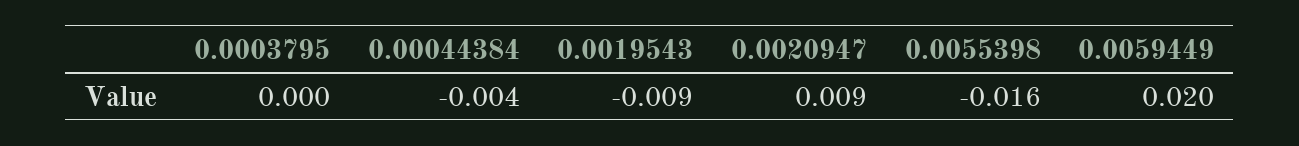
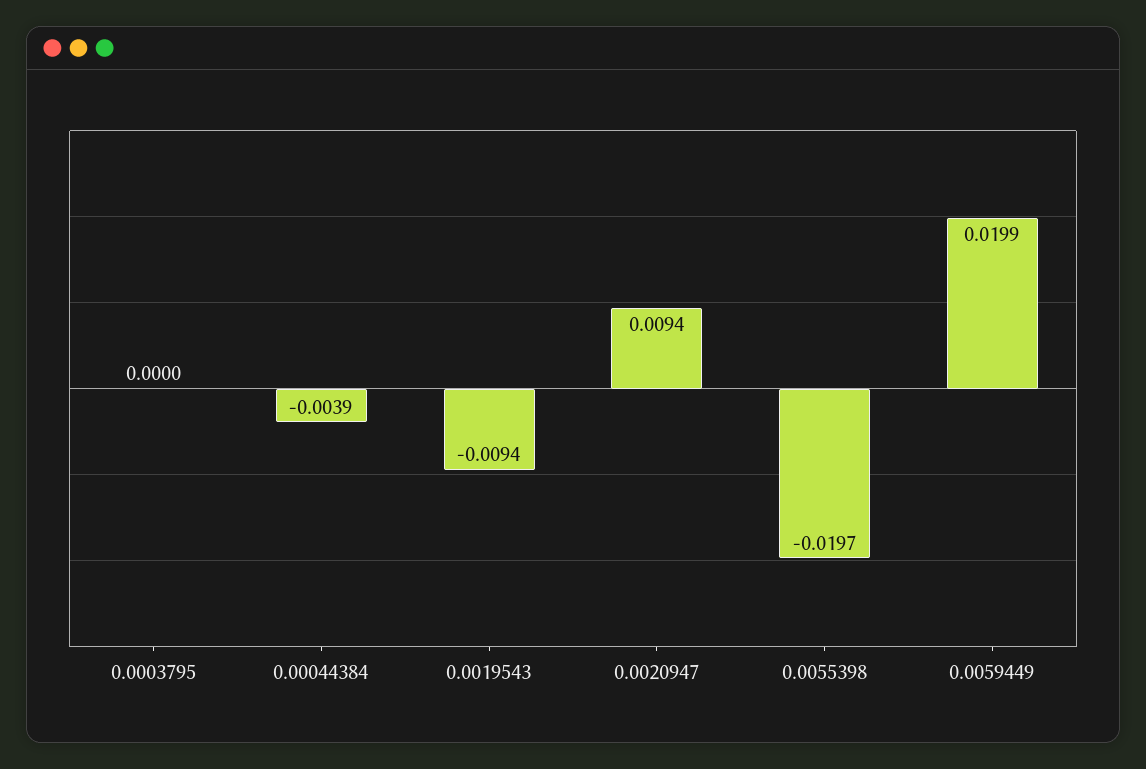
0.0055398: -0.016 -> -0.0197

